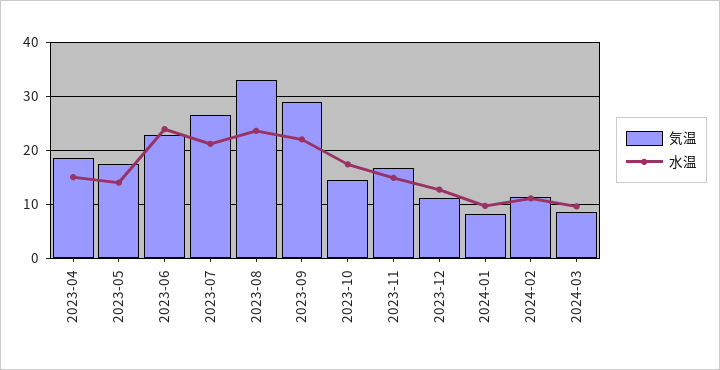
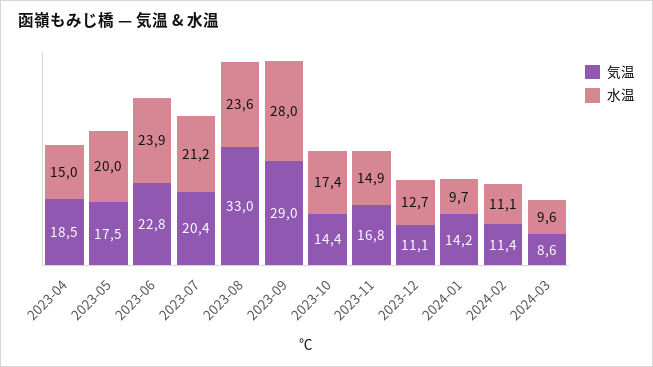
水温, 2023-05: 14 -> 20
気温, 2023-07: 26 -> 20.4
水温, 2023-09: 22 -> 28
気温, 2024-01: 8 -> 14.2

